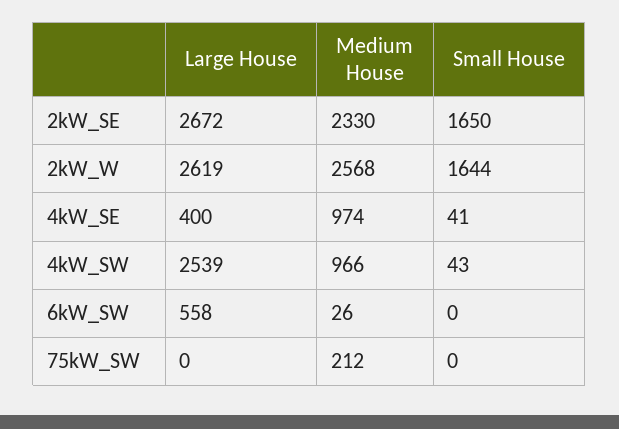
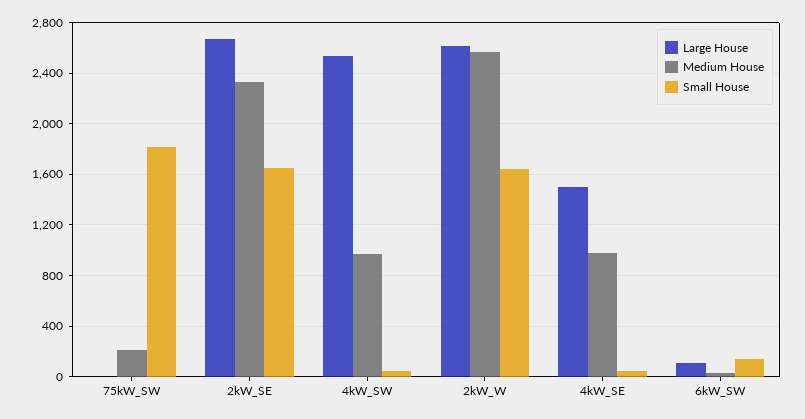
Large House, 4kW_SE: 400 -> 1500
Large House, 6kW_SW: 558 -> 100
Small House, 6kW_SW: 0 -> 150
Small House, 75kW_SW: 0 -> 1800

